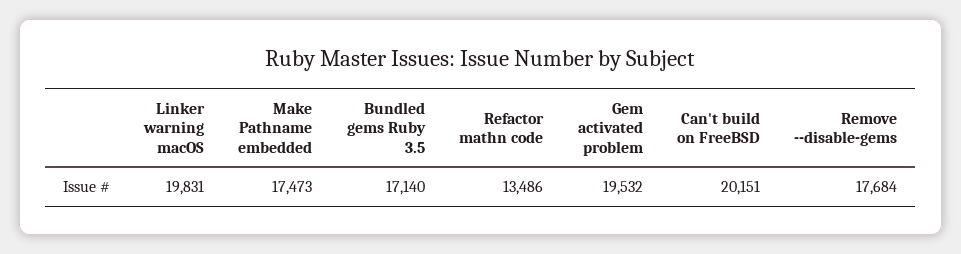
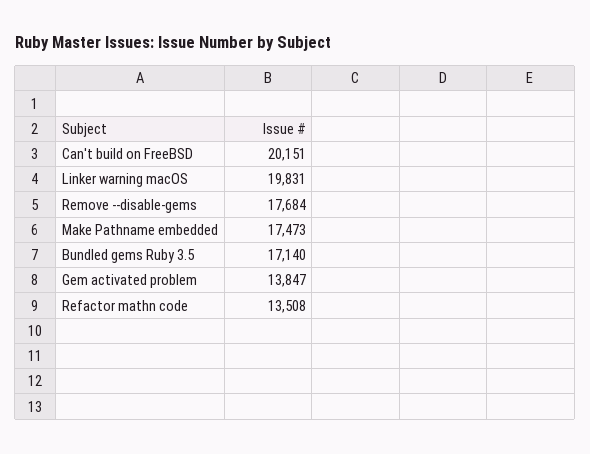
Refactor mathn code: 13486 -> 13508
Gem activated problem: 19532 -> 13847

